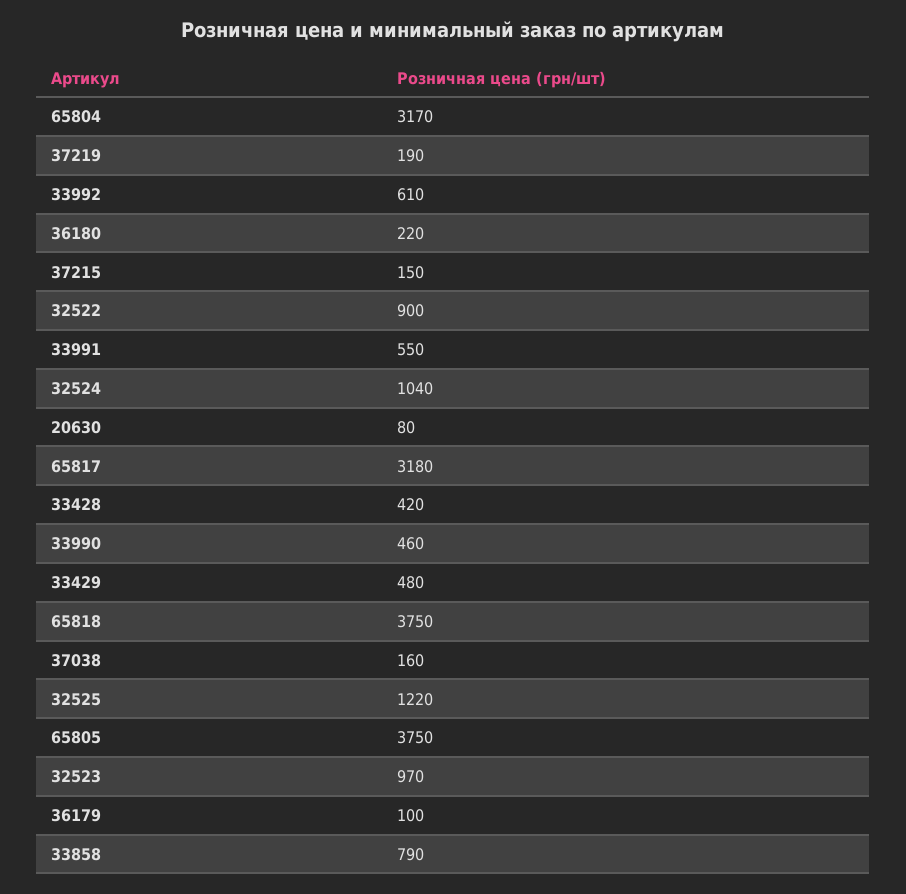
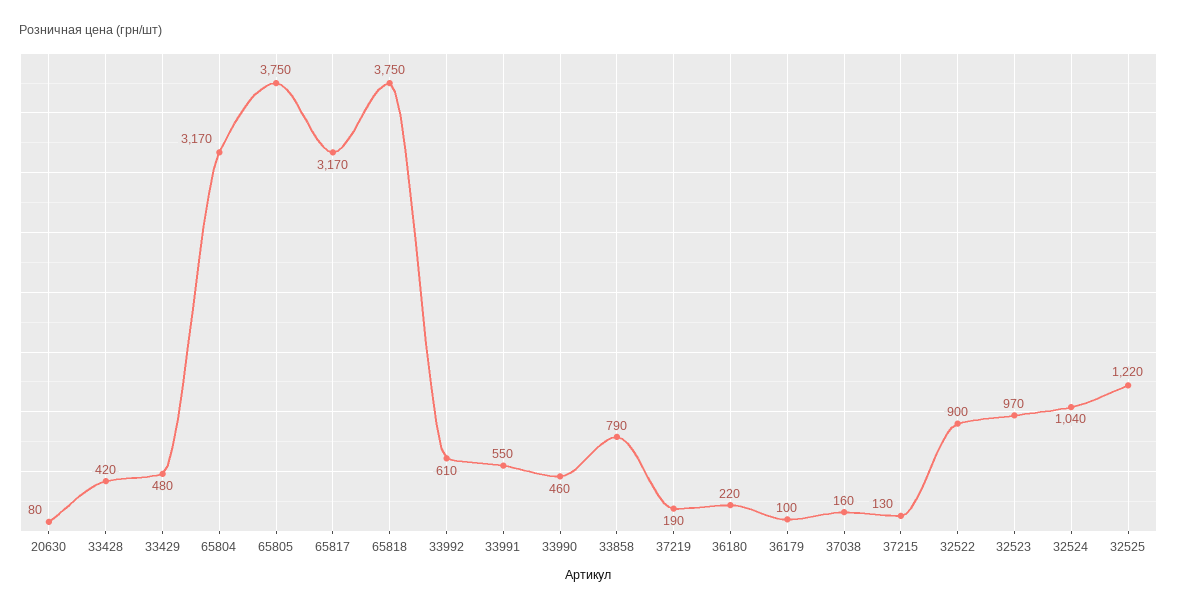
37215: 150 -> 130
65817: 3180 -> 3170

